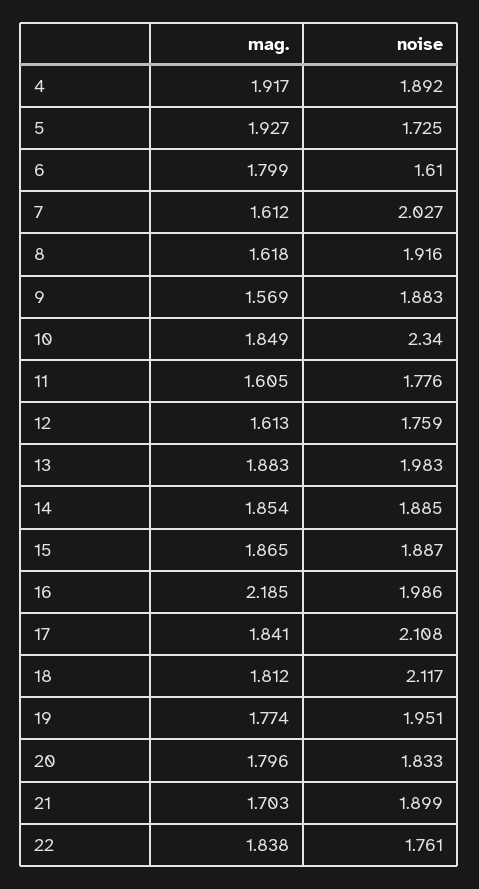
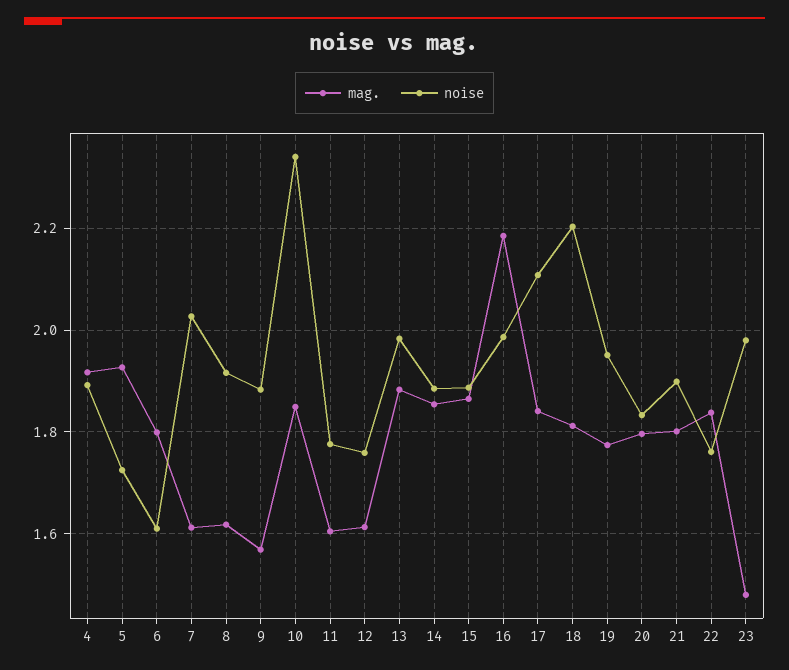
noise, 18: 2.117 -> 2.2
mag., 21: 1.703 -> 1.8
mag., 23: none -> 1.48
noise, 23: none -> 1.98

